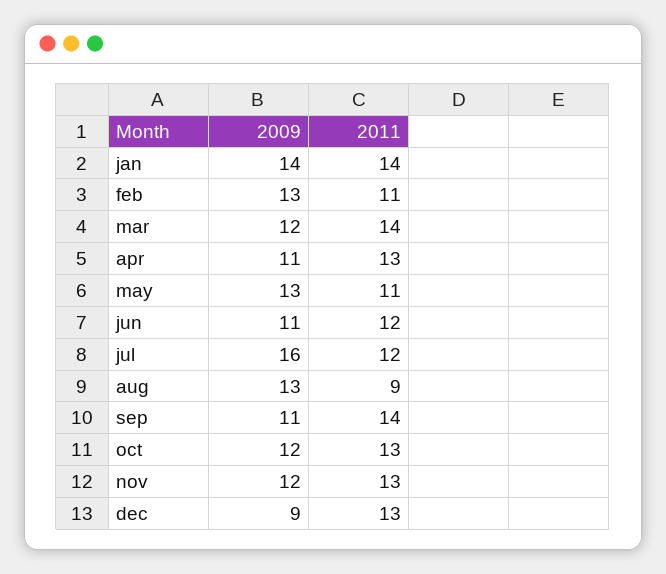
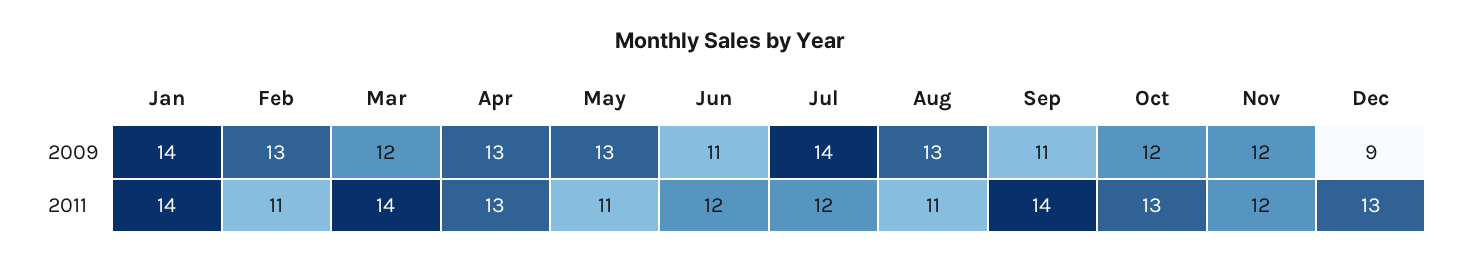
2009, apr: 11 -> 13
2009, jul: 16 -> 14
2011, aug: 9 -> 11
2011, nov: 13 -> 12

